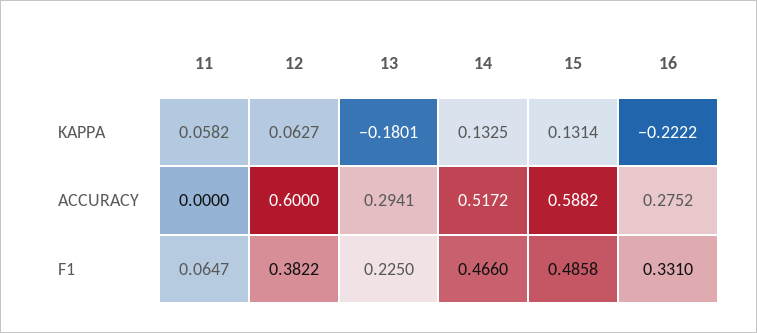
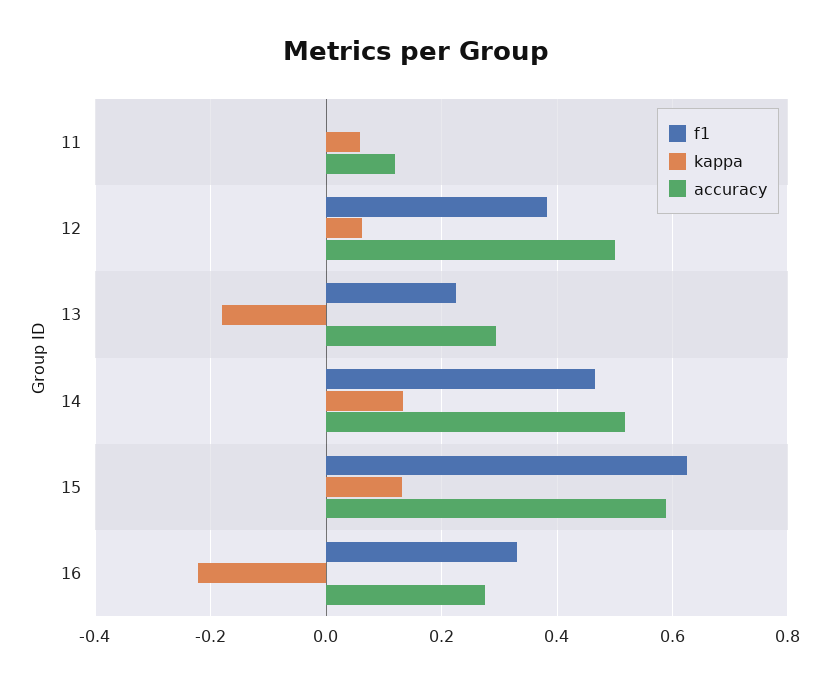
ACCURACY, 11: 0 -> 0.12
ACCURACY, 12: 0.6 -> 0.5
F1, 11: 0.0647 -> 0
F1, 15: 0.4858 -> 0.62

